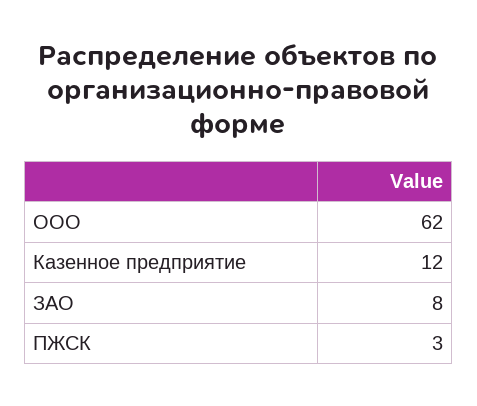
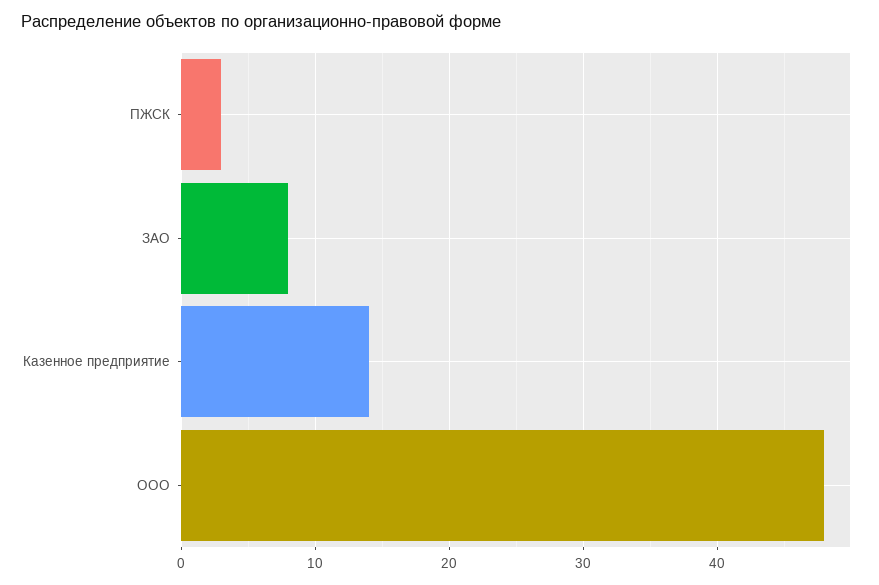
ООО: 62 -> 48
Казенное предприятие: 12 -> 14

